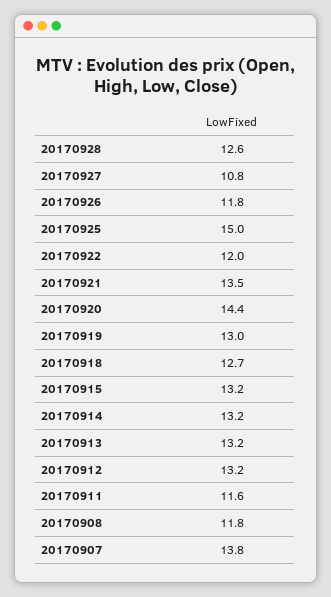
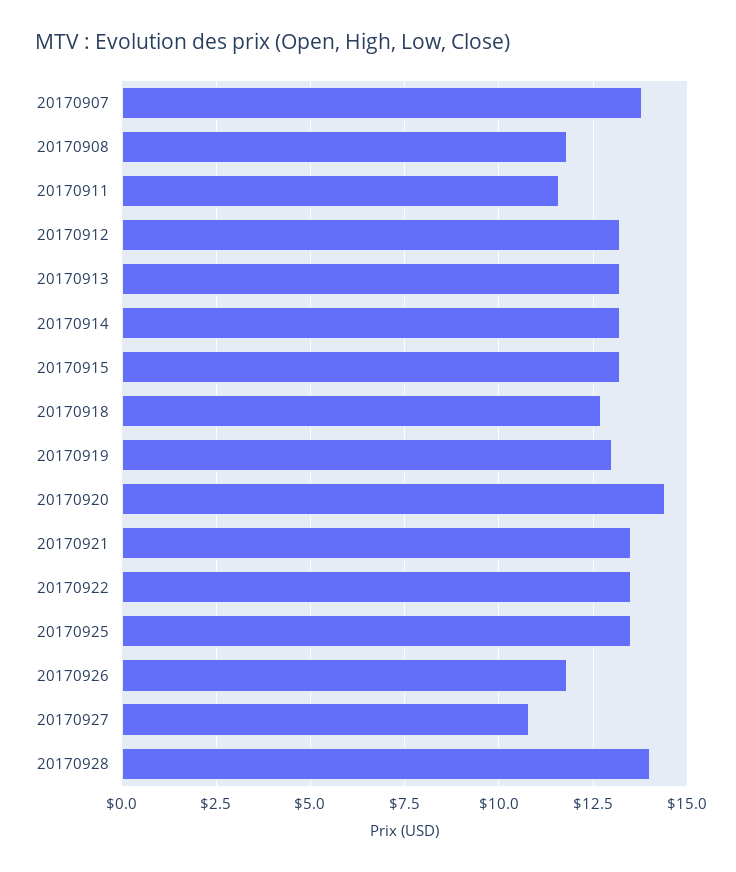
20170928: 12.6 -> 14
20170925: 15 -> 13.5
20170922: 12 -> 13.5

